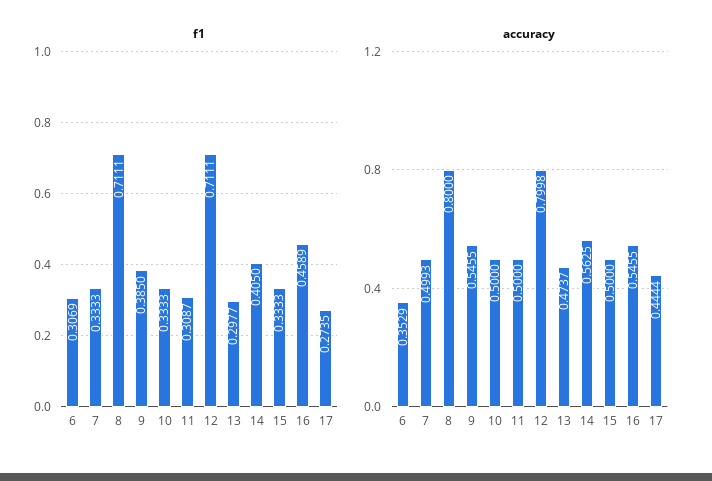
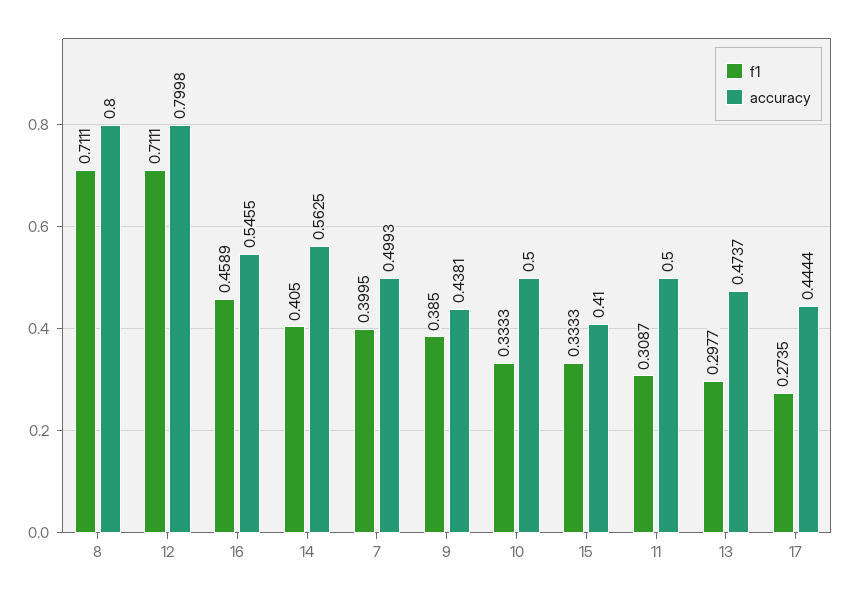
f1, 6: 0.3069 -> none
f1, 7: 0.3333 -> 0.3995
accuracy, 6: 0.3529 -> none
accuracy, 9: 0.5455 -> 0.4381
accuracy, 15: 0.5 -> 0.41

